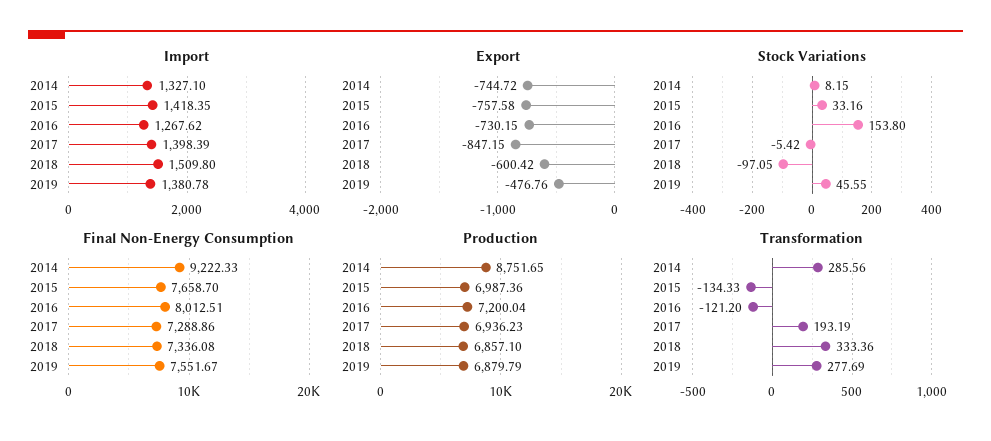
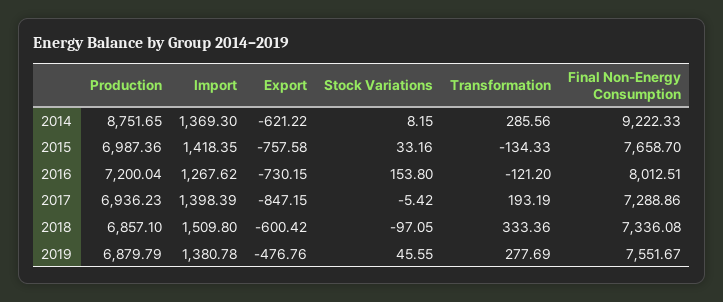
Import, 2014: 1327.1 -> 1369.3
Export, 2014: -744.72 -> -621.22

